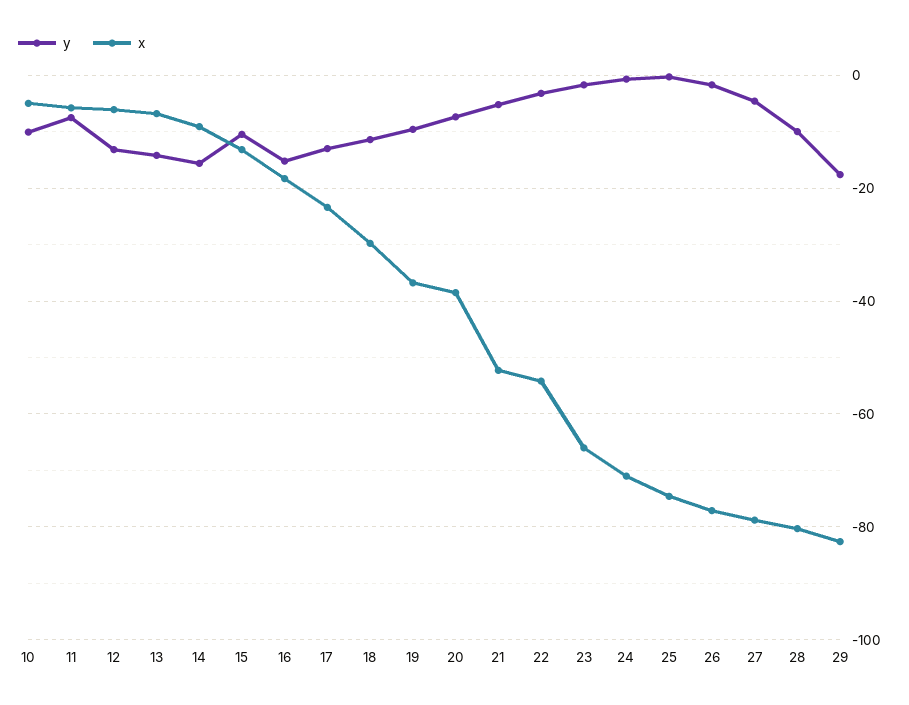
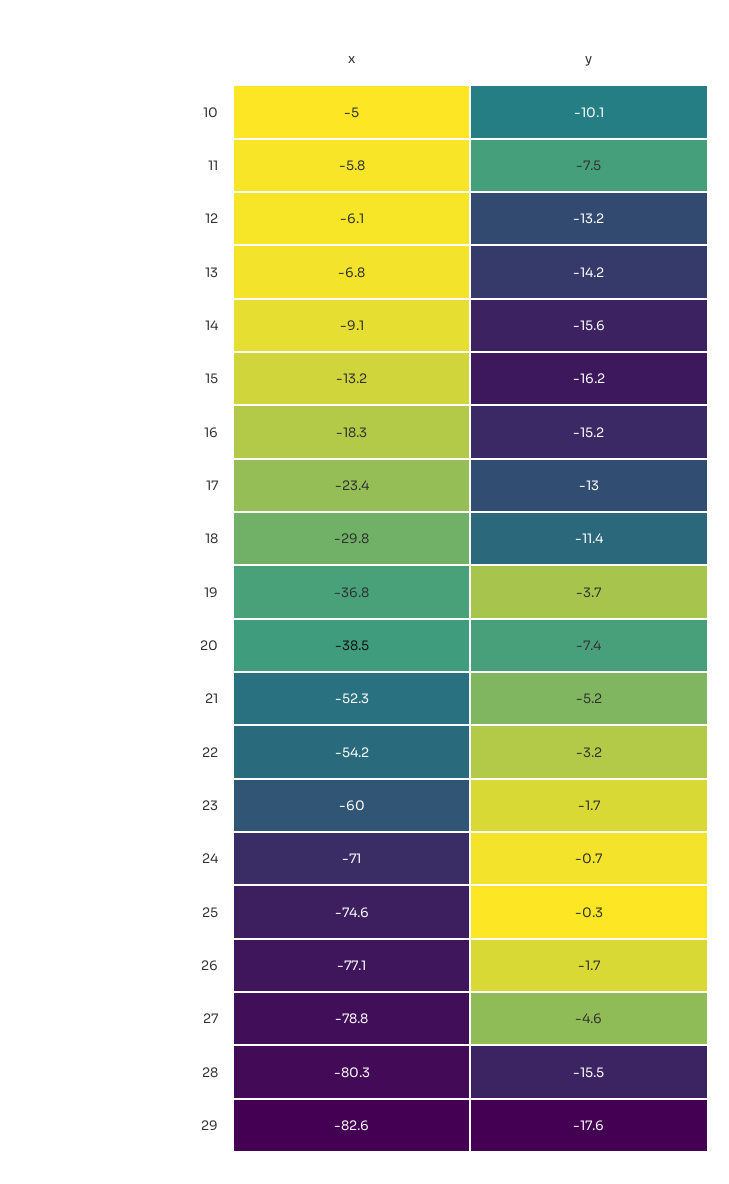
y, 15: -10 -> -16.2
y, 19: -10 -> -3.7
x, 23: -66 -> -60
y, 28: -10 -> -15.5

